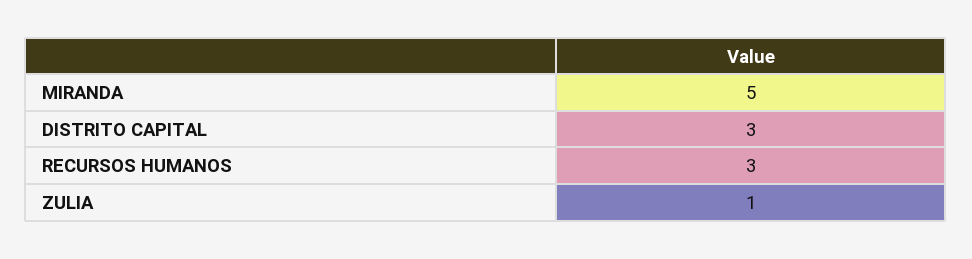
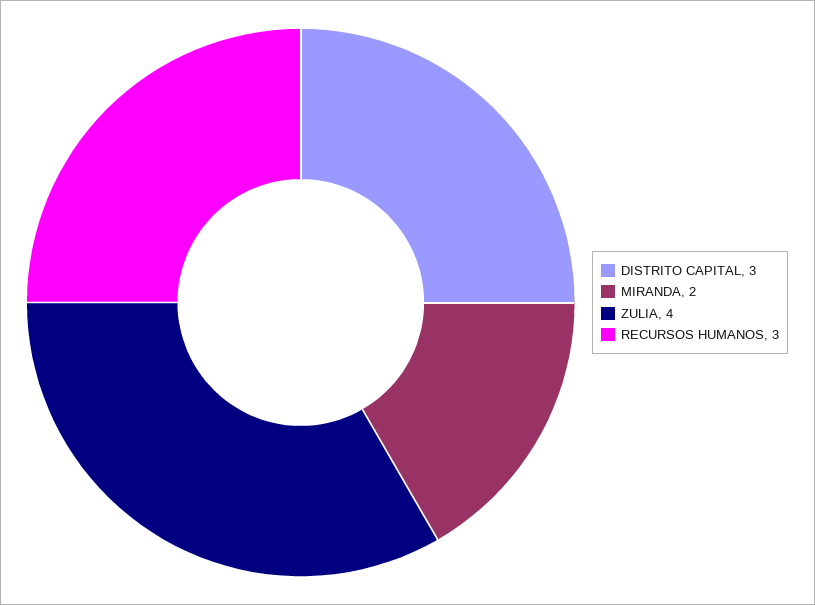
MIRANDA: 5 -> 2
ZULIA: 1 -> 4

